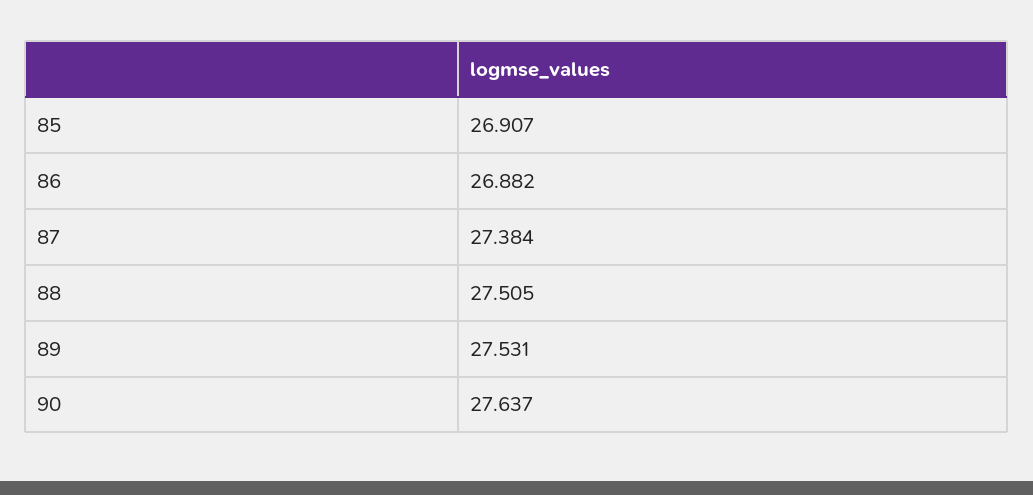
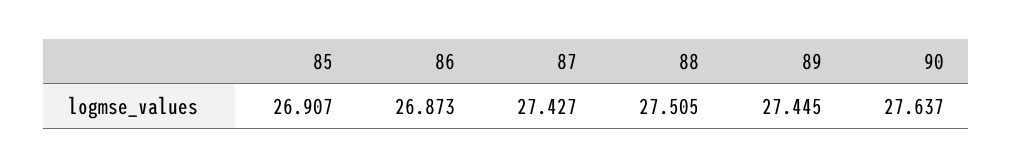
86: 26.882 -> 26.873
87: 27.384 -> 27.427
89: 27.531 -> 27.445

